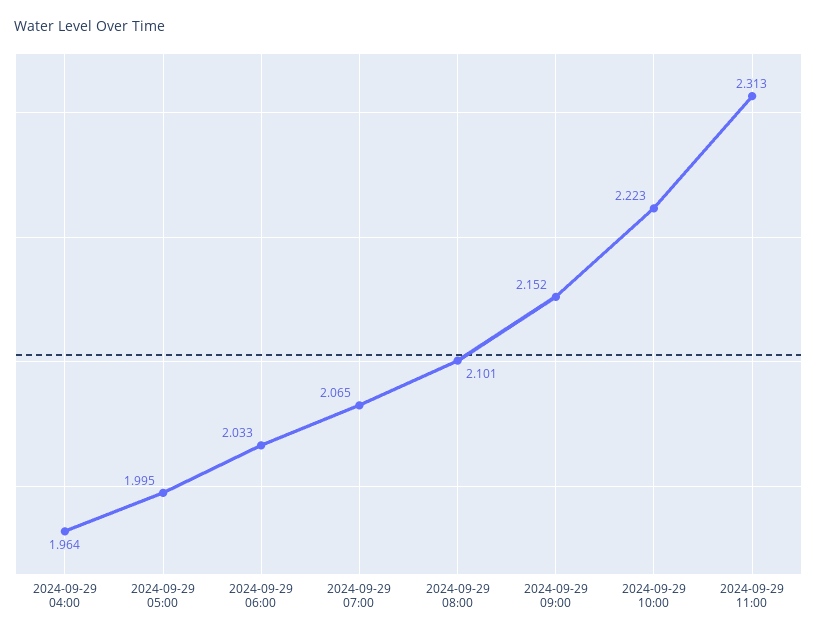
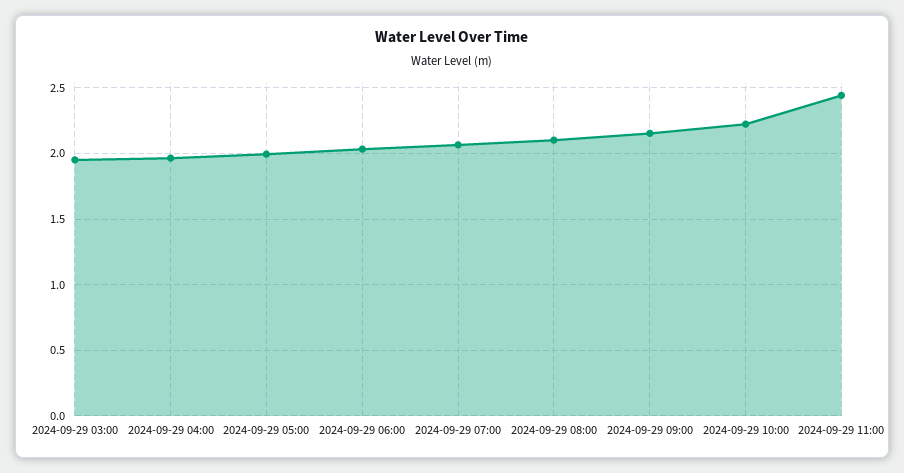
2024-09-29 11:00: 2.313 -> 2.45
2024-09-29 03:00: none -> 1.95

